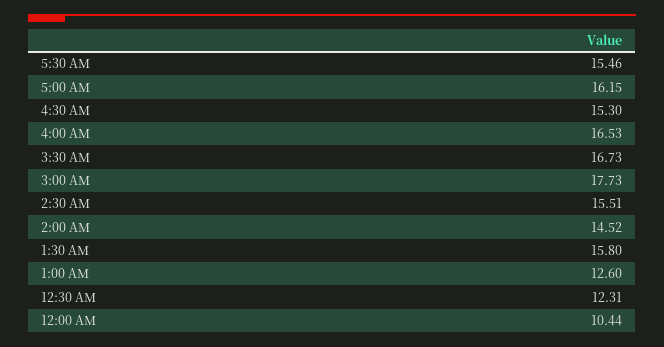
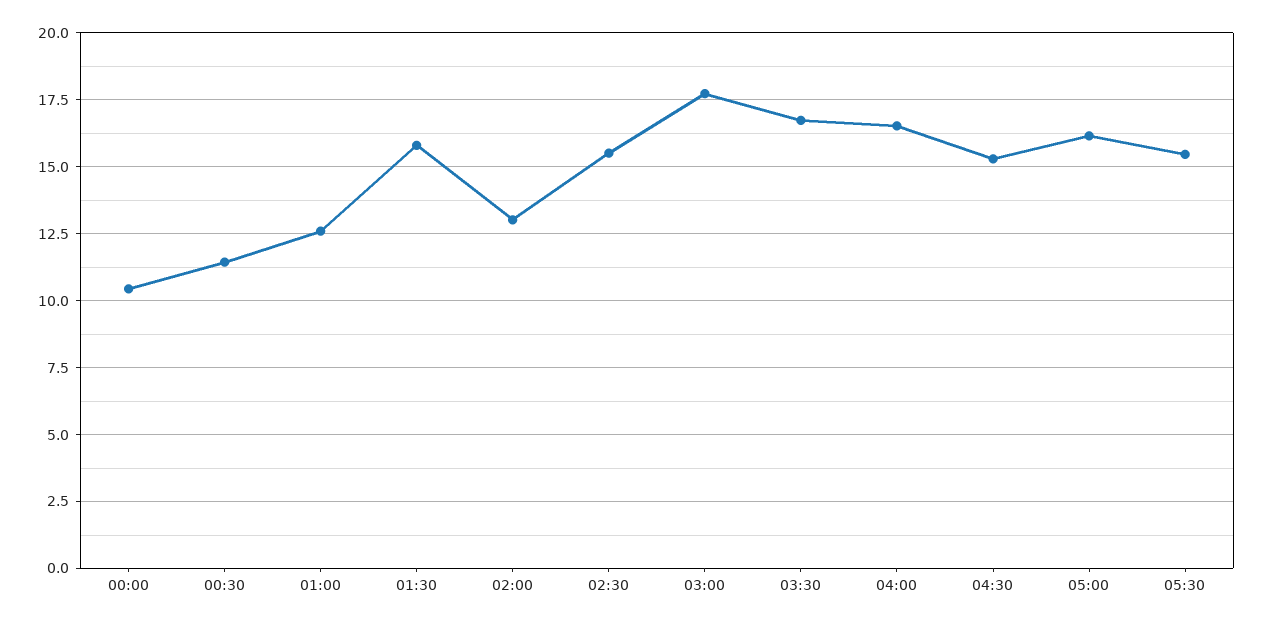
2:00 AM: 14.52 -> 13
12:30 AM: 12.31 -> 11.5

